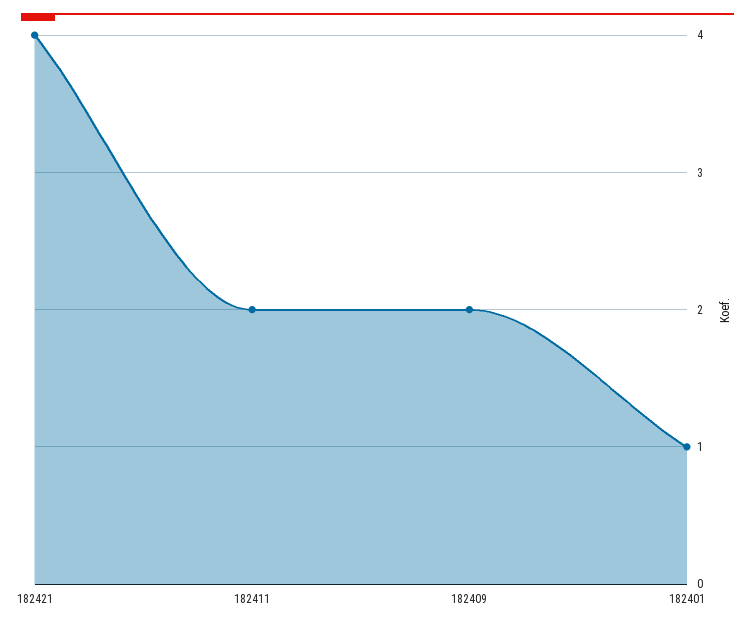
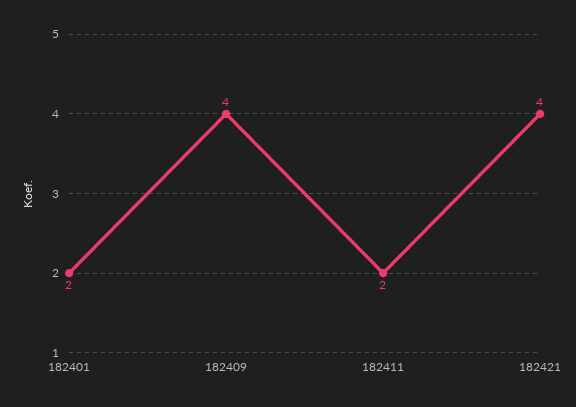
182409: 2 -> 4
182401: 1 -> 2

